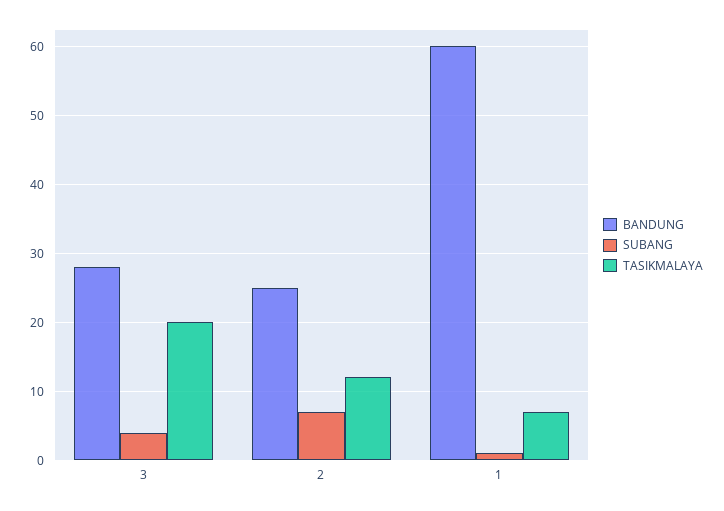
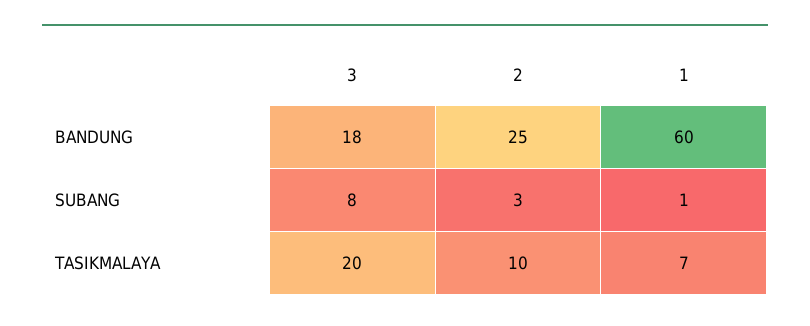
BANDUNG, 3: 28 -> 18
SUBANG, 3: 4 -> 8
SUBANG, 2: 7 -> 3
TASIKMALAYA, 2: 12 -> 10

